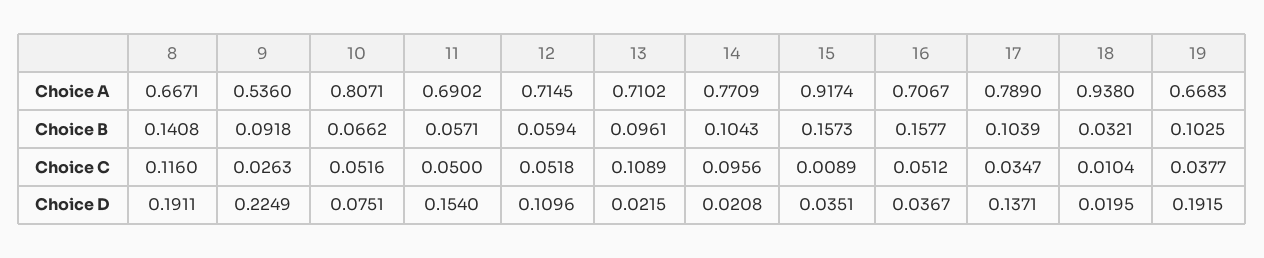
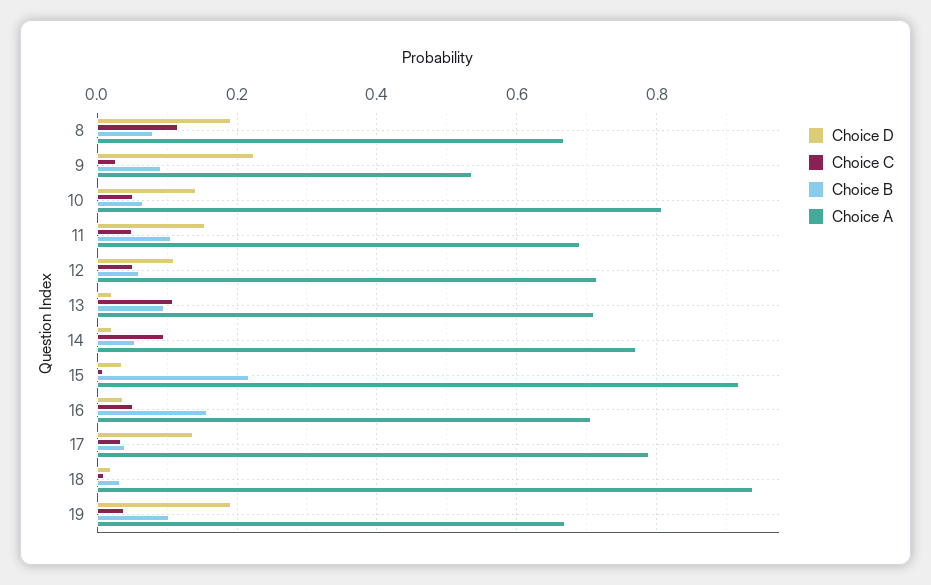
Choice B, 8: 0.1408 -> 0.08
Choice B, 11: 0.0571 -> 0.1
Choice B, 14: 0.1043 -> 0.06
Choice B, 15: 0.1573 -> 0.22
Choice B, 17: 0.1039 -> 0.04
Choice D, 10: 0.0751 -> 0.14

